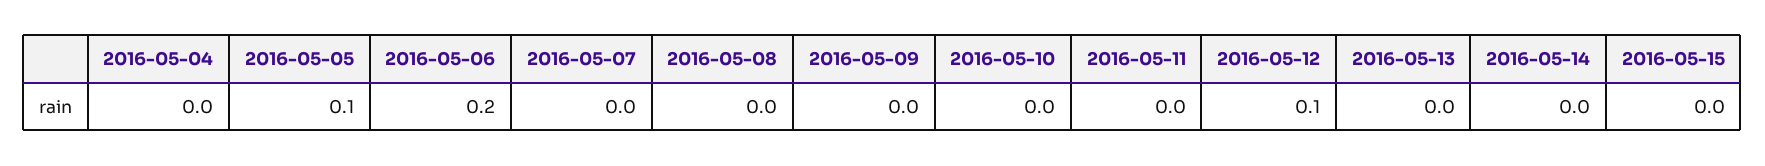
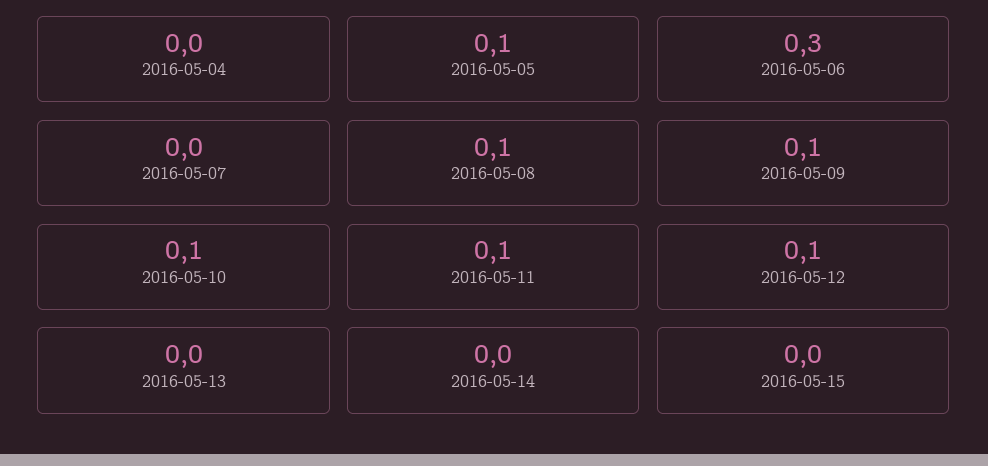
2016-05-06: 0.2 -> 0.3
2016-05-08: 0 -> 0.1
2016-05-09: 0 -> 0.1
2016-05-10: 0 -> 0.1
2016-05-11: 0 -> 0.1

